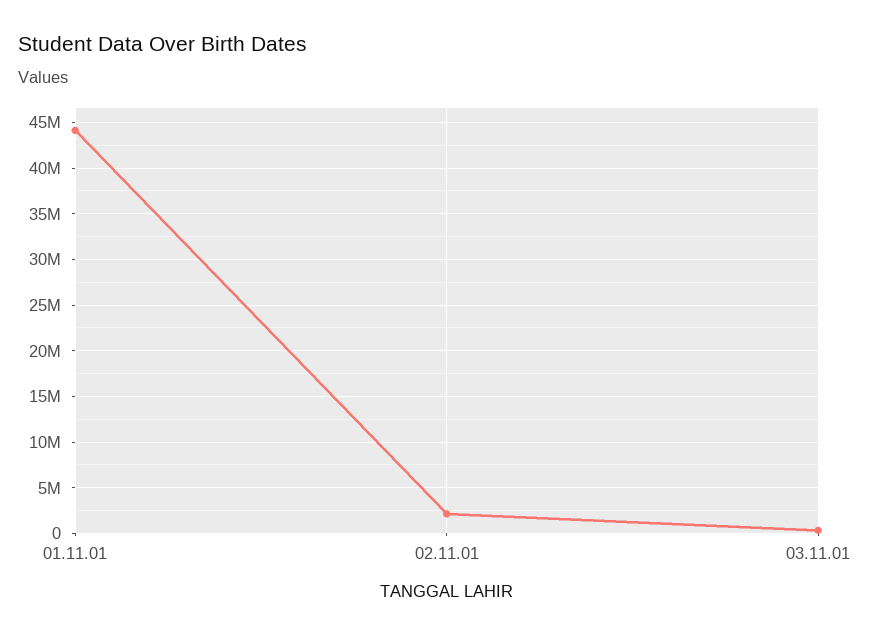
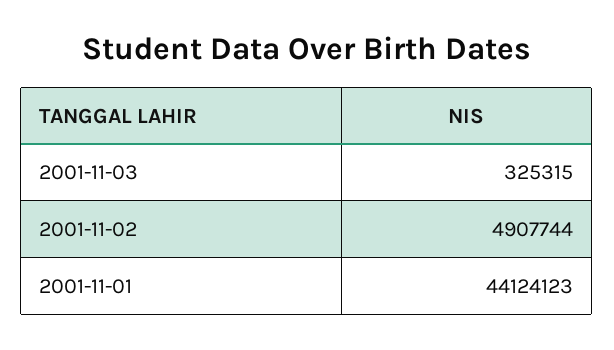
02.11.01: 2000000 -> 4907744

